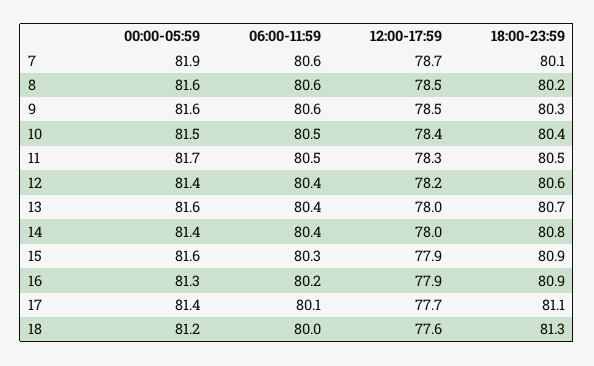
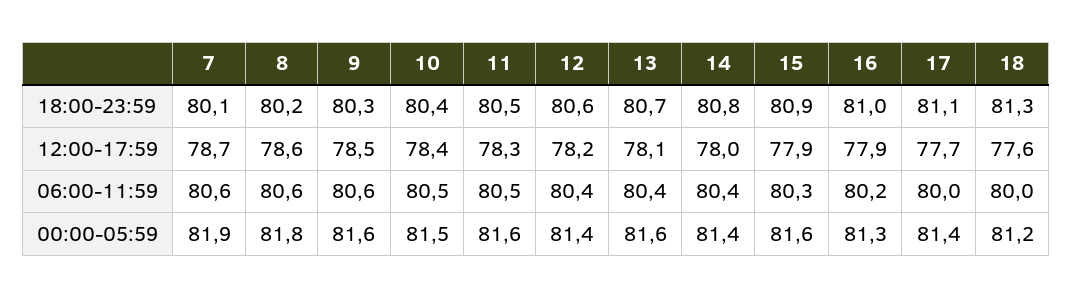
00:00-05:59, 8: 81.6 -> 81.8
12:00-17:59, 8: 78.5 -> 78.6
00:00-05:59, 11: 81.7 -> 81.6
12:00-17:59, 13: 78 -> 78.1
18:00-23:59, 16: 80.9 -> 81
06:00-11:59, 17: 80.1 -> 80

